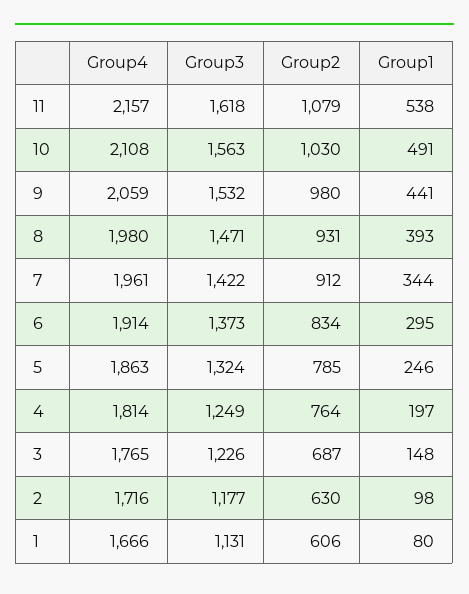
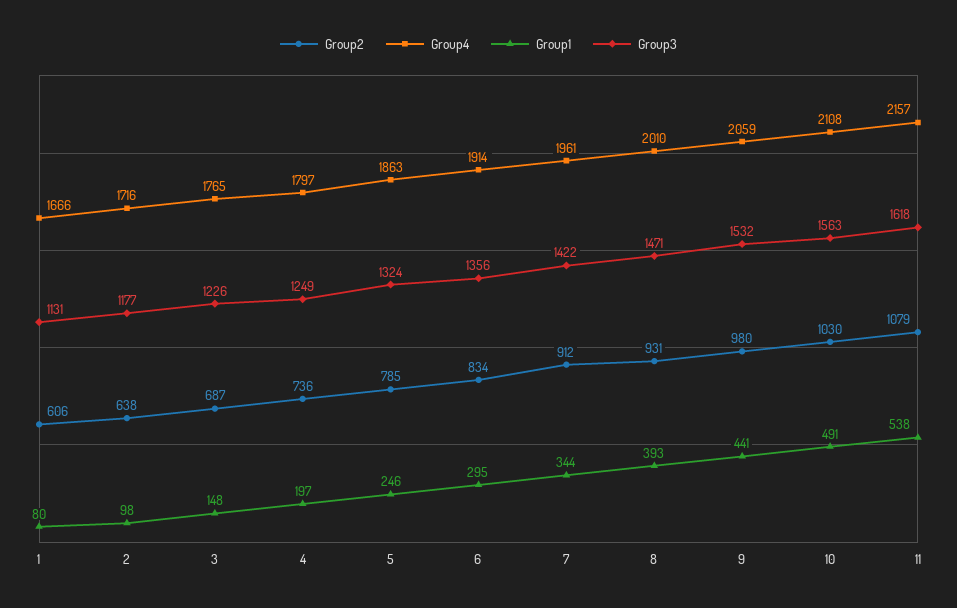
Group4, 8: 1980 -> 2010
Group3, 6: 1373 -> 1356
Group4, 4: 1814 -> 1797
Group2, 4: 764 -> 736
Group2, 2: 630 -> 638

